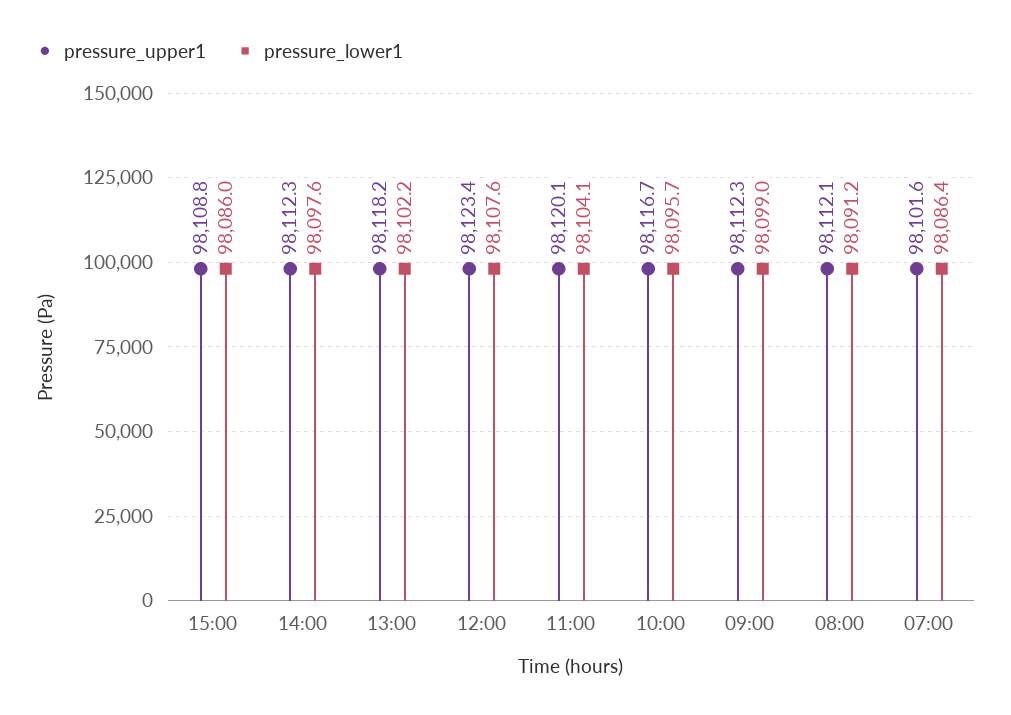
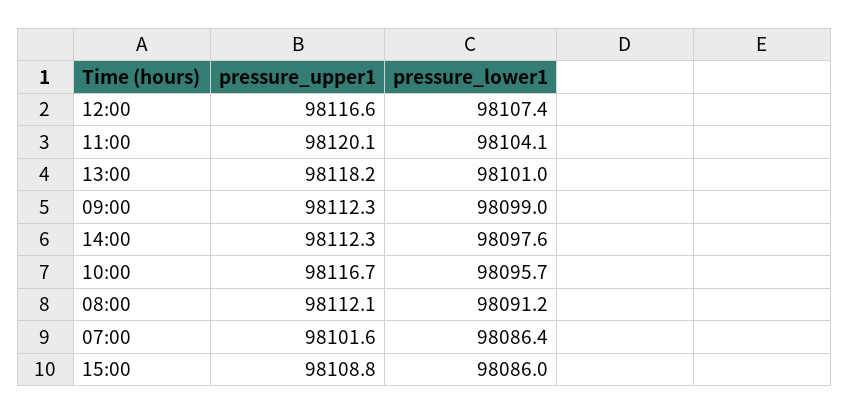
pressure_lower1, 13:00: 98102.2 -> 98101
pressure_upper1, 12:00: 98123.4 -> 98116.6
pressure_lower1, 12:00: 98107.6 -> 98107.4

